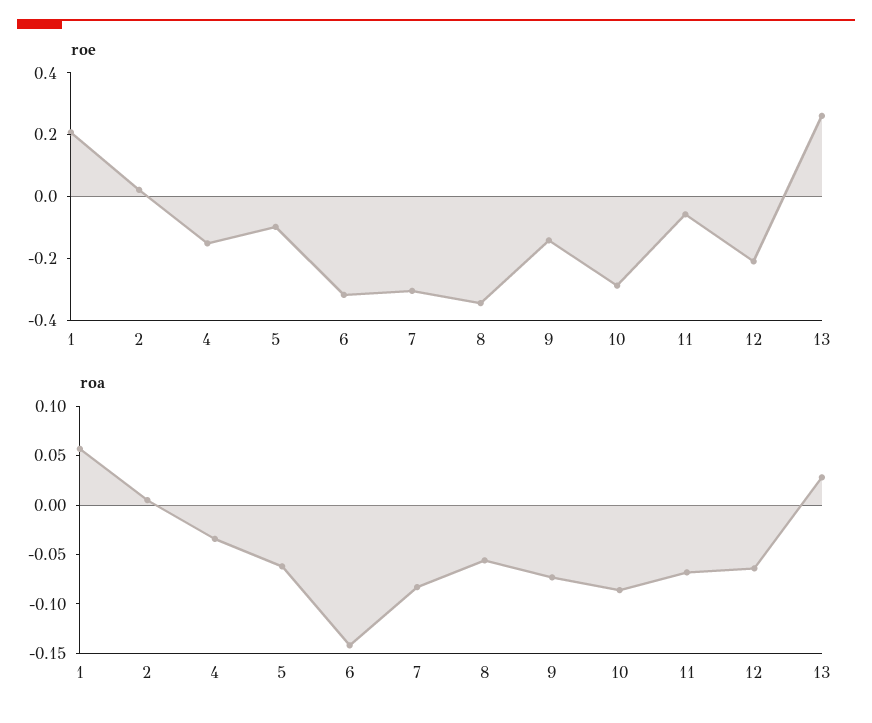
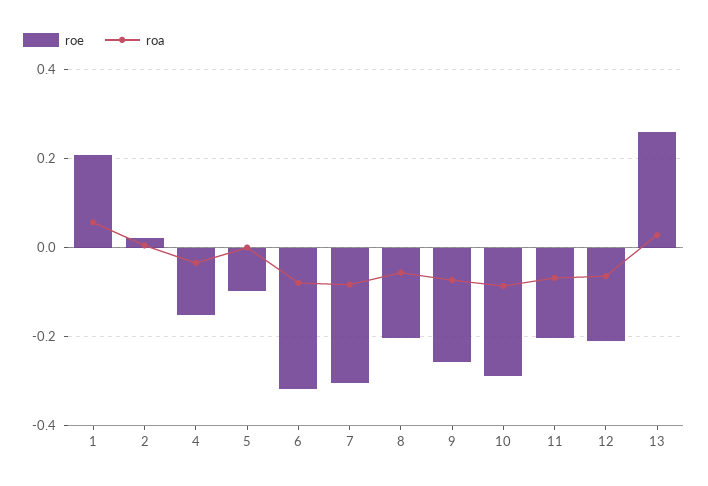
roe, 8: -0.35 -> -0.2
roe, 9: -0.15 -> -0.26
roe, 11: -0.05 -> -0.2
roa, 5: -0.06 -> 0
roa, 6: -0.14 -> -0.08

